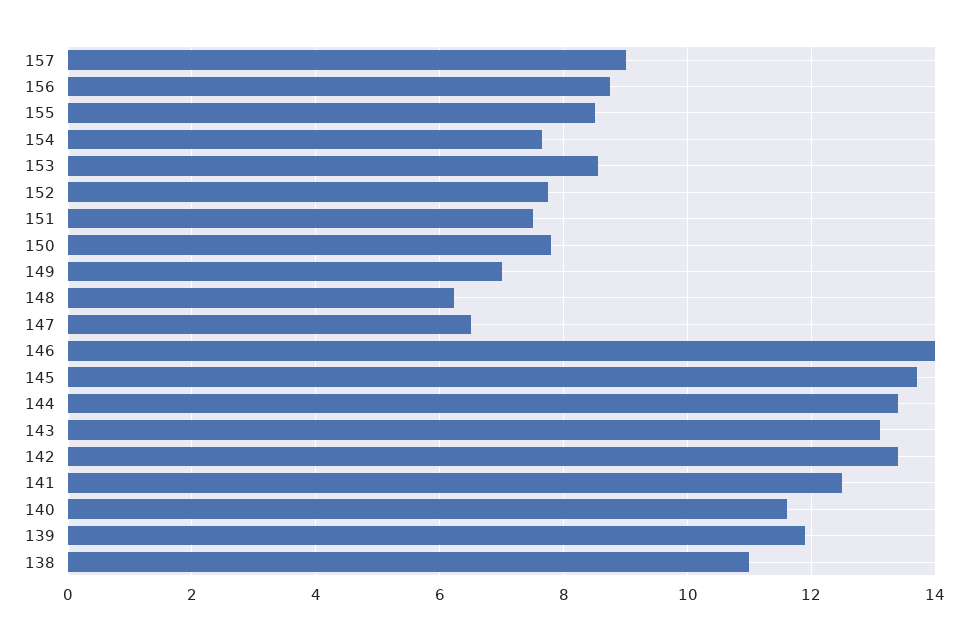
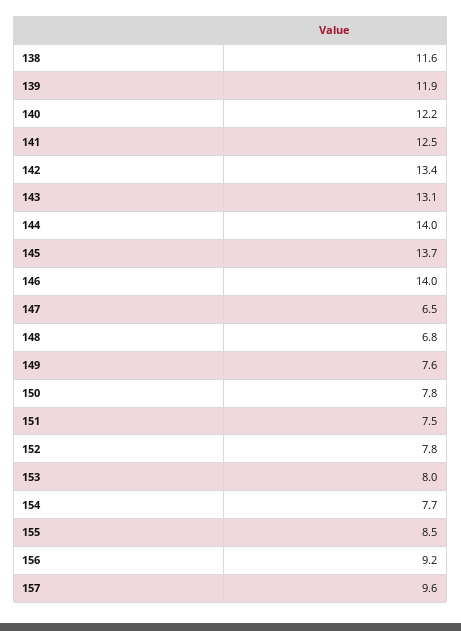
157: 9 -> 9.6
156: 8.8 -> 9.2
153: 8.6 -> 8
149: 7 -> 7.6
148: 6.2 -> 6.8
144: 13.4 -> 14
140: 11.6 -> 12.2
138: 11 -> 11.6

